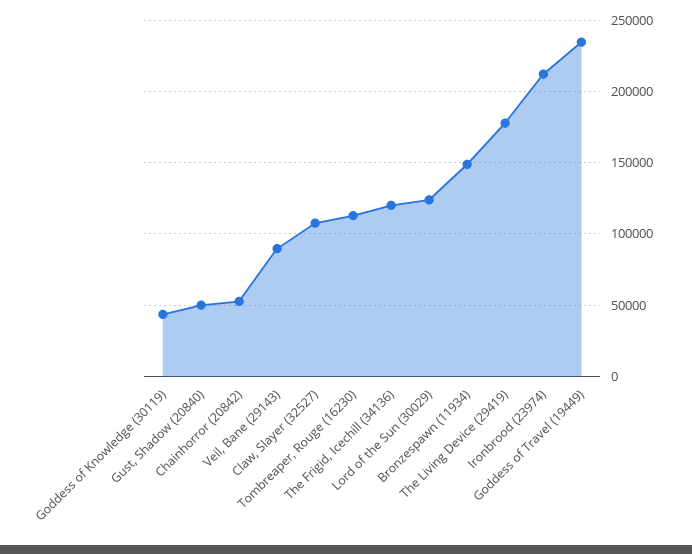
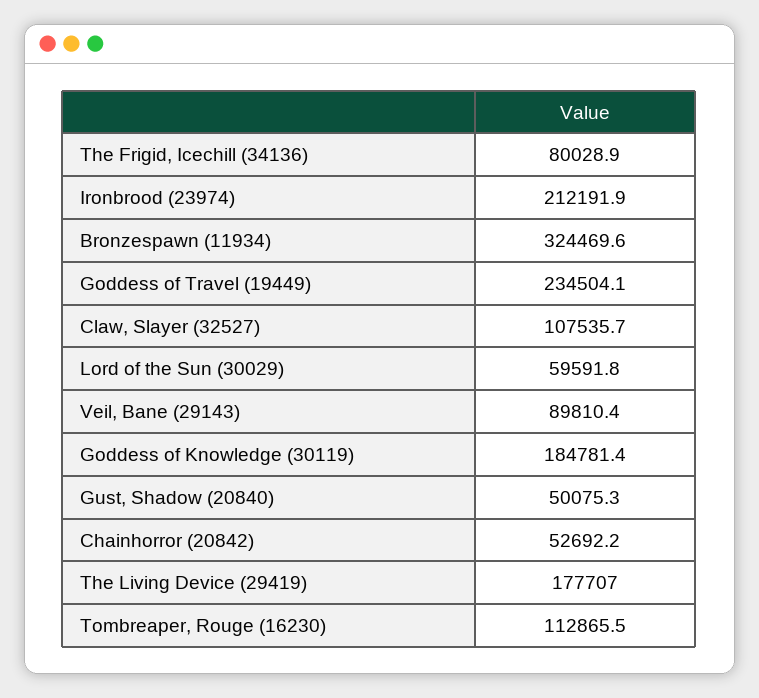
Goddess of Knowledge (30119): 45000 -> 184781.4
The Frigid, Icechill (34136): 120000 -> 80028.9
Lord of the Sun (30029): 125000 -> 59591.8
Bronzespawn (11934): 150000 -> 324469.6

